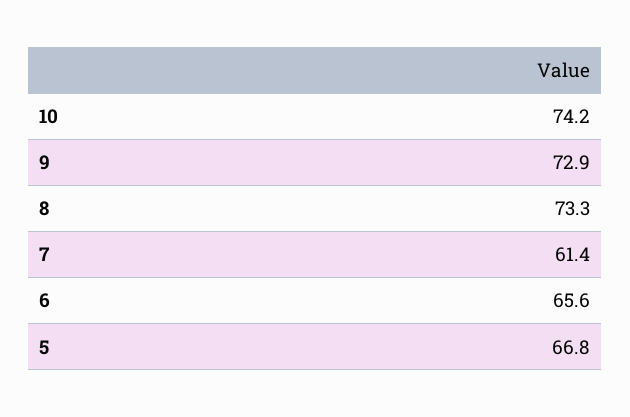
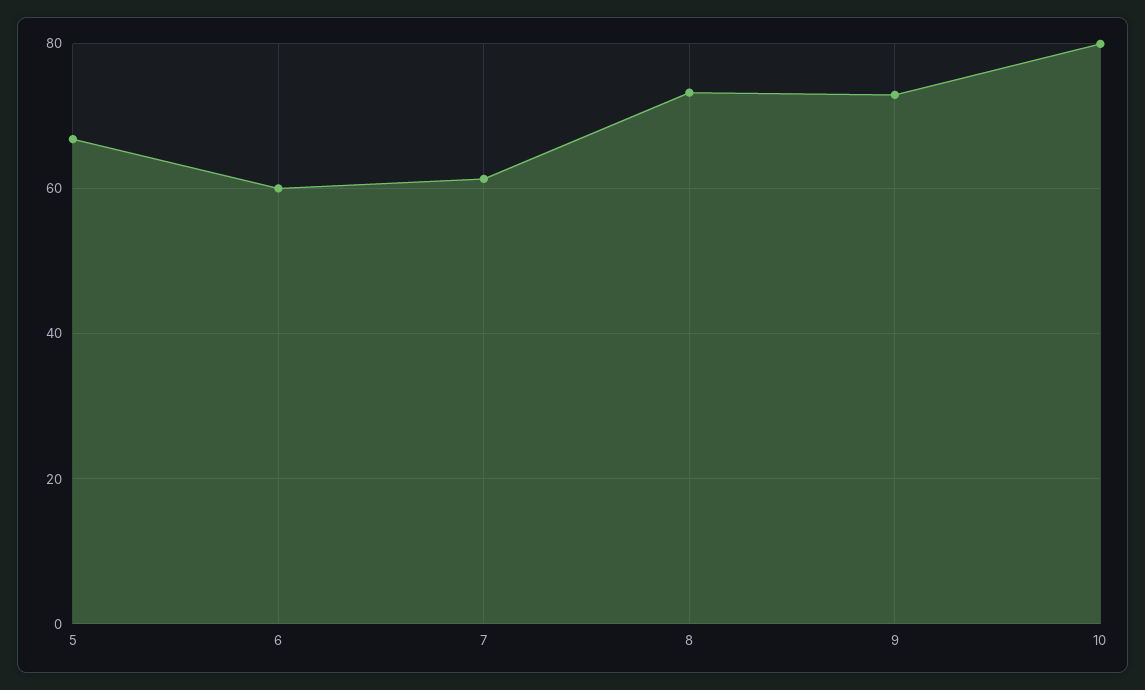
10: 74.2 -> 80
6: 65.6 -> 60

